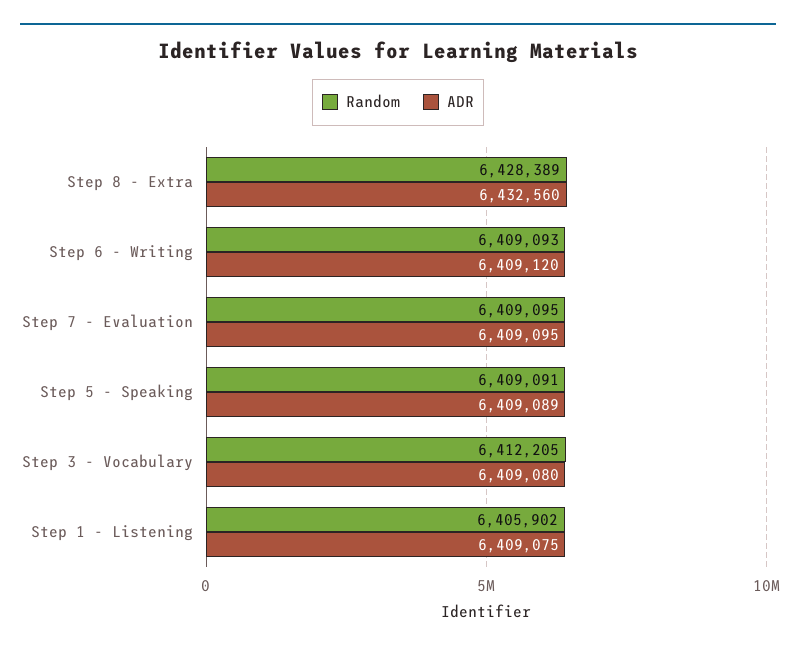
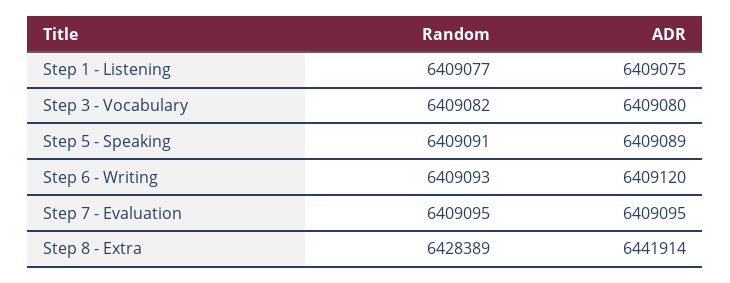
ADR, Step 8 - Extra: 6432560 -> 6441914
Random, Step 3 - Vocabulary: 6412205 -> 6409082
Random, Step 1 - Listening: 6405902 -> 6409077

